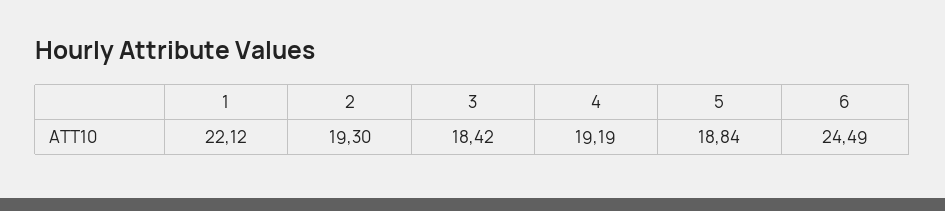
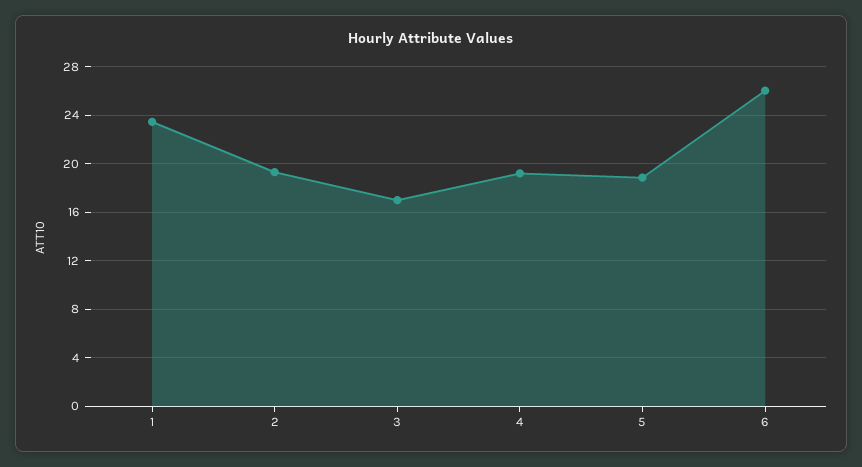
1: 22.12 -> 23.5
3: 18.42 -> 17
6: 24.49 -> 26

